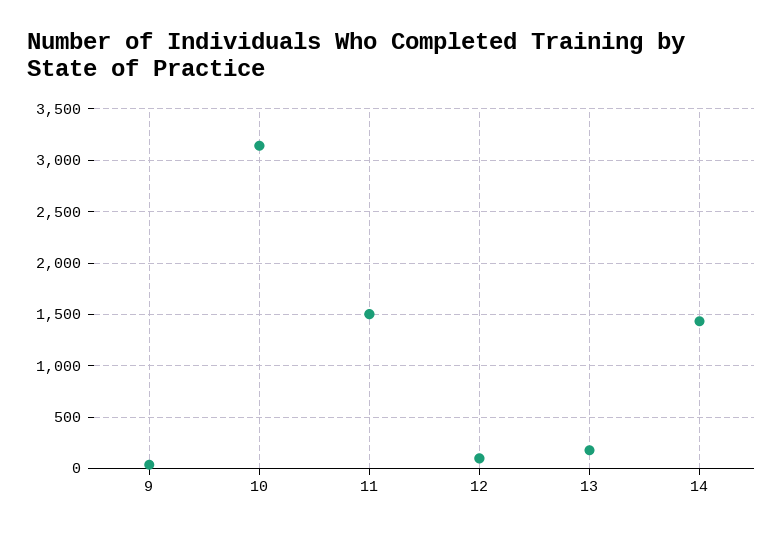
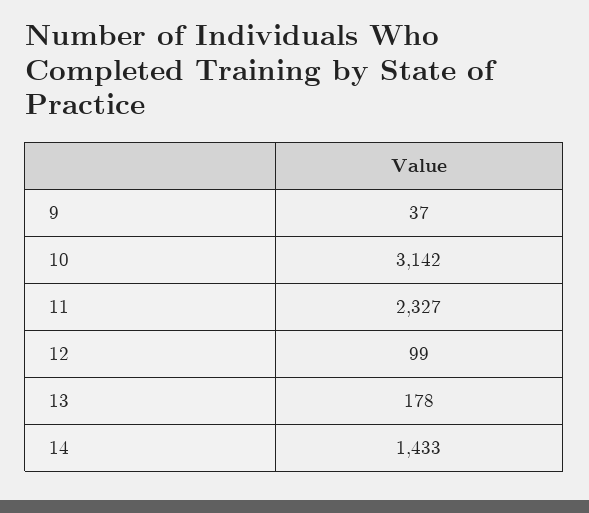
11: 1500 -> 2327

